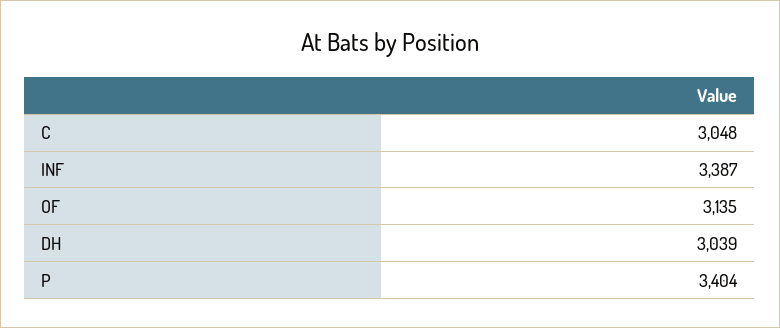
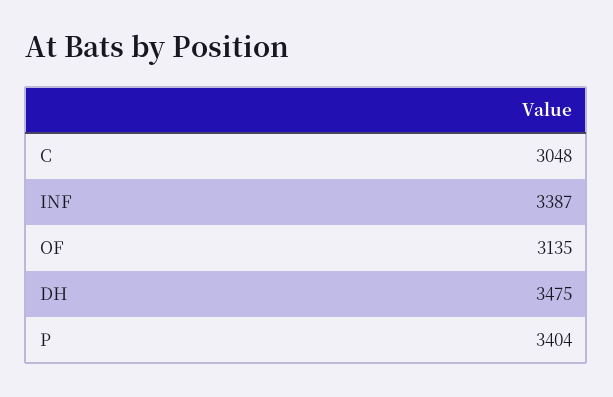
DH: 3039 -> 3475

